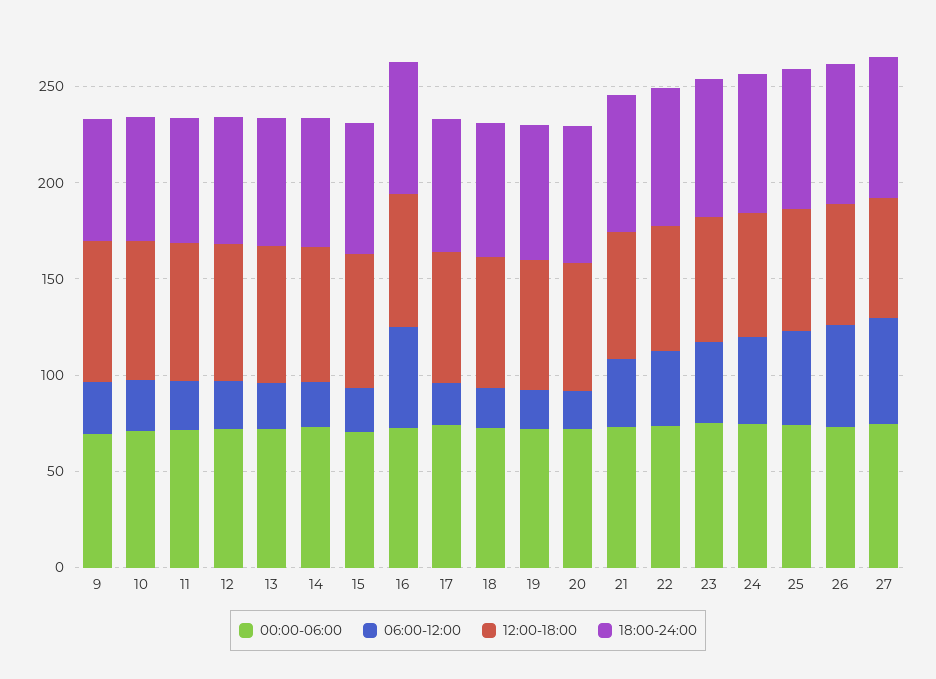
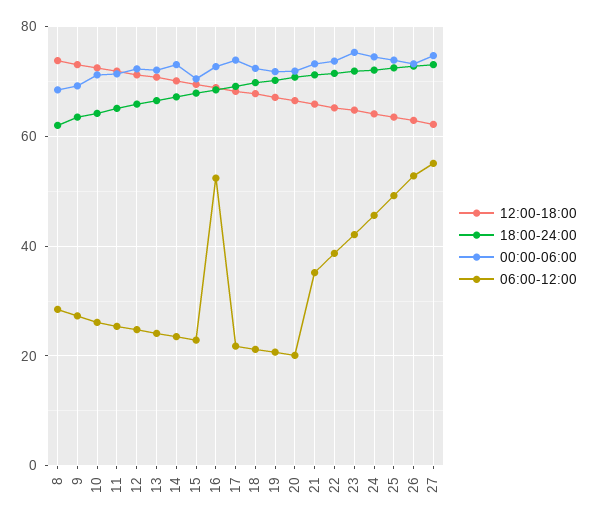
12:00-18:00, 8: none -> 74
18:00-24:00, 8: none -> 62
00:00-06:00, 8: none -> 68
06:00-12:00, 8: none -> 28

